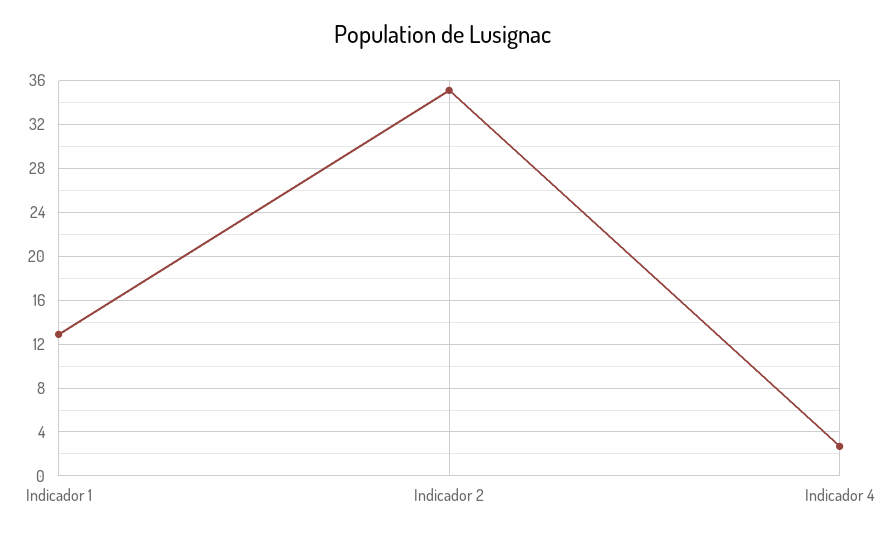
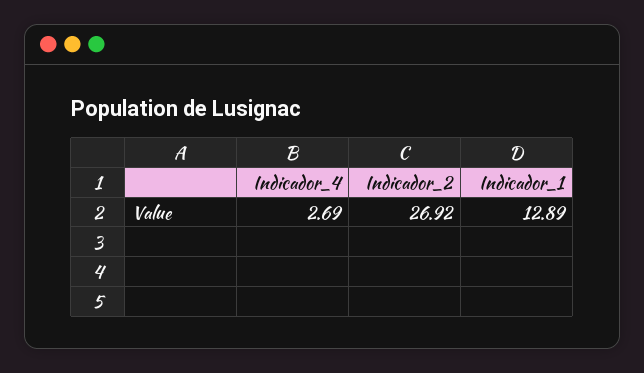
Indicador 2: 35 -> 26.92

